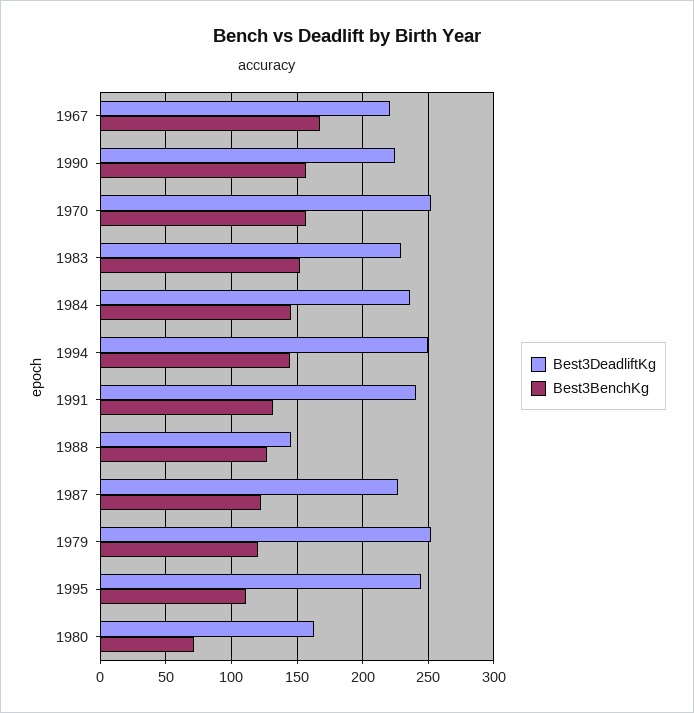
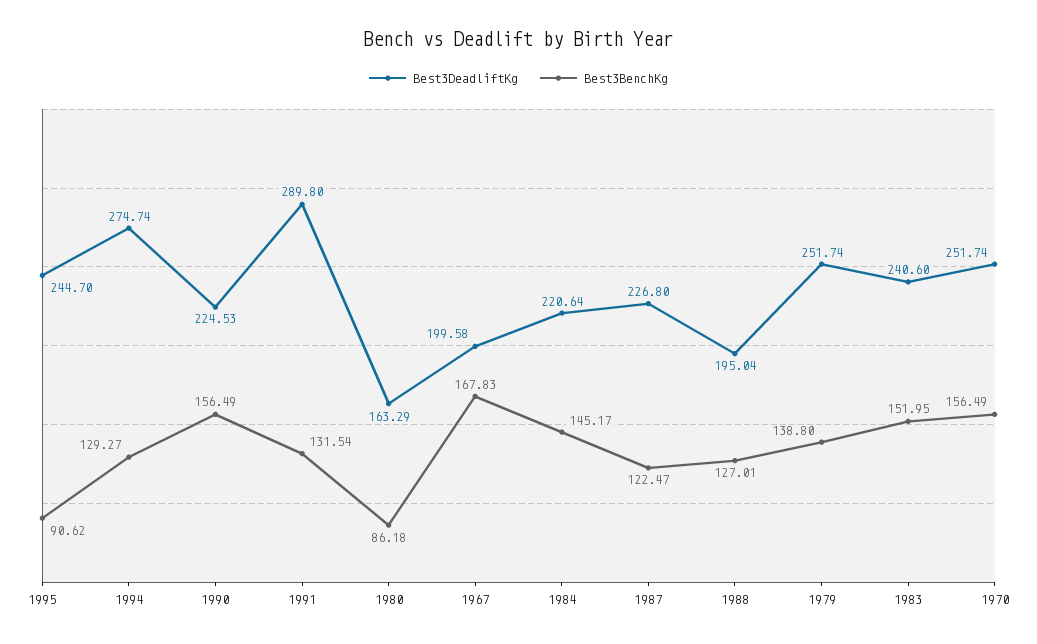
Best3DeadliftKg, 1967: 220 -> 199.58
Best3DeadliftKg, 1983: 230 -> 240.6
Best3DeadliftKg, 1984: 235 -> 220.64
Best3DeadliftKg, 1994: 250 -> 274.74
Best3BenchKg, 1994: 145 -> 129.27
Best3DeadliftKg, 1991: 240 -> 289.8
Best3DeadliftKg, 1988: 145 -> 195.04
Best3BenchKg, 1979: 120 -> 138.8
Best3BenchKg, 1995: 110 -> 90.62
Best3BenchKg, 1980: 70 -> 86.18

